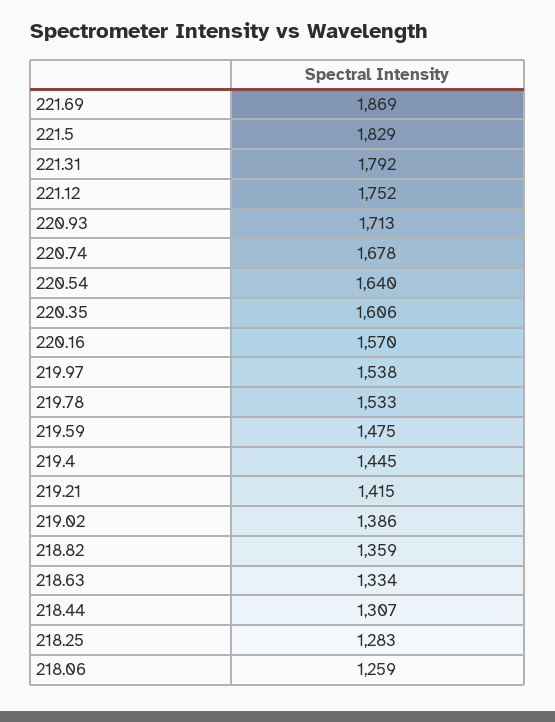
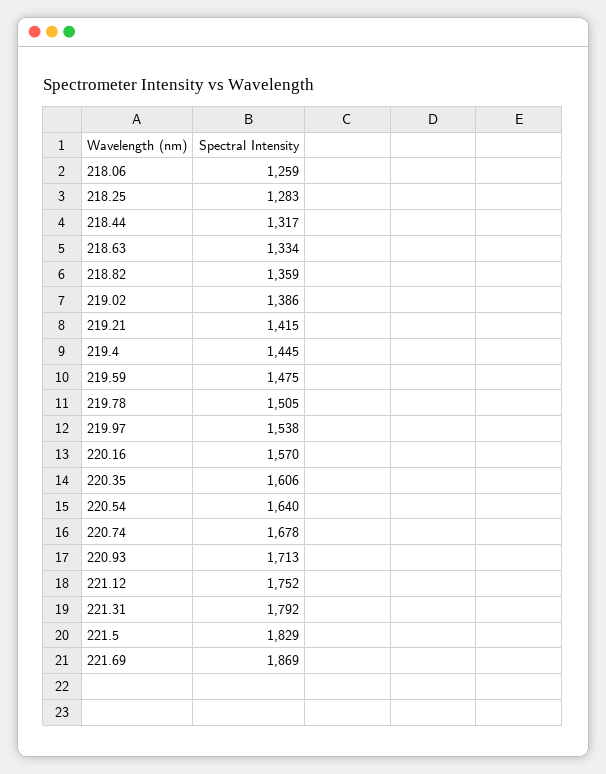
219.78: 1533 -> 1505
218.44: 1307 -> 1317

